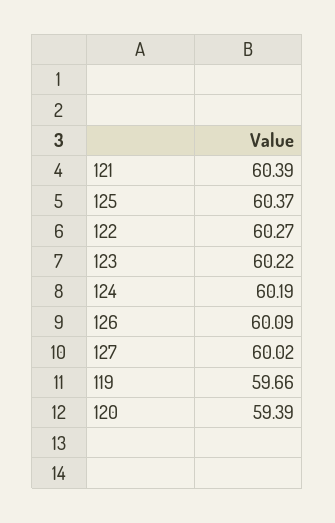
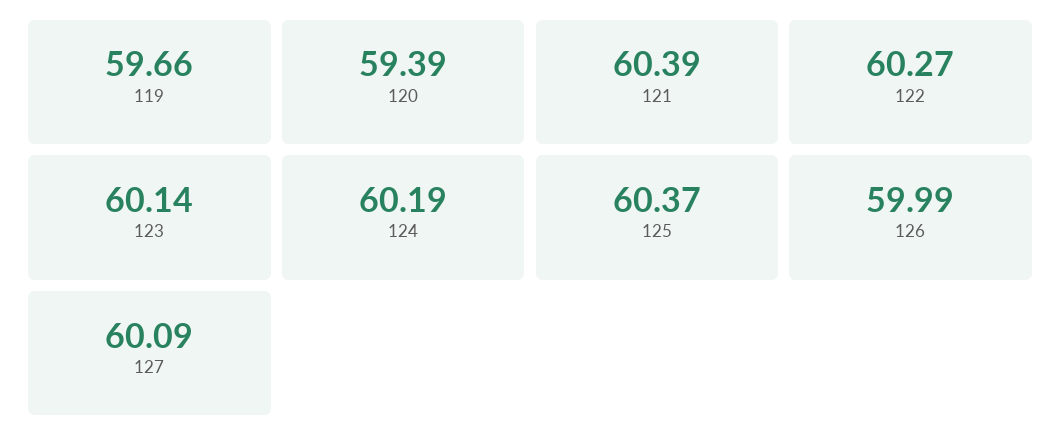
123: 60.22 -> 60.14
126: 60.09 -> 59.99
127: 60.02 -> 60.09

